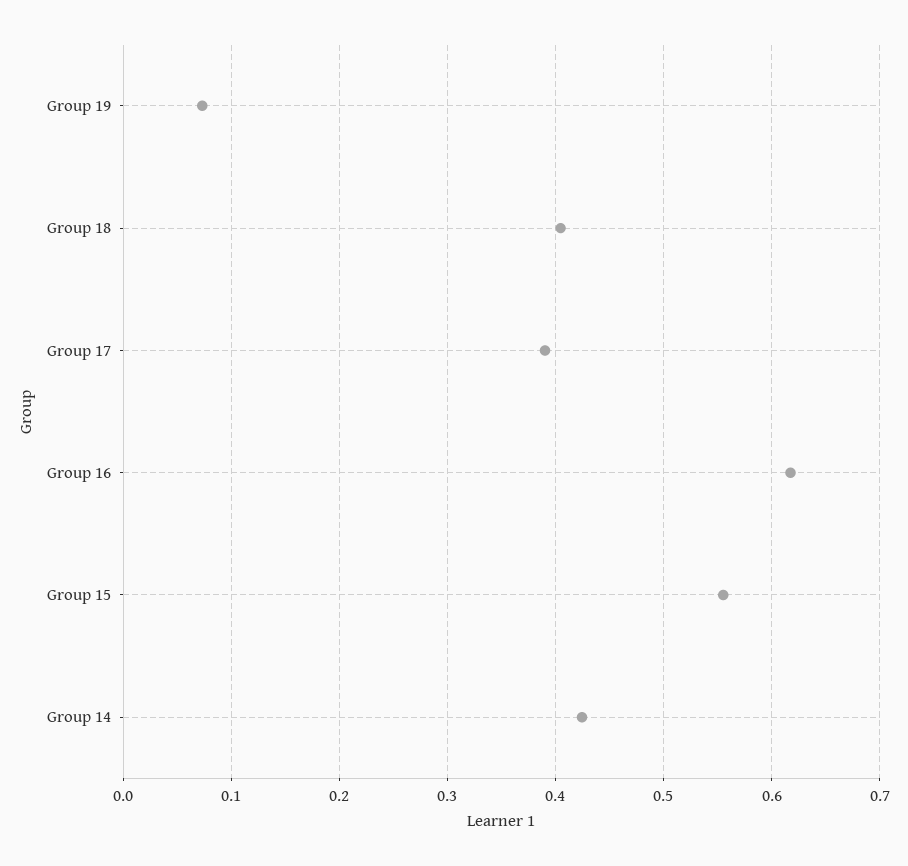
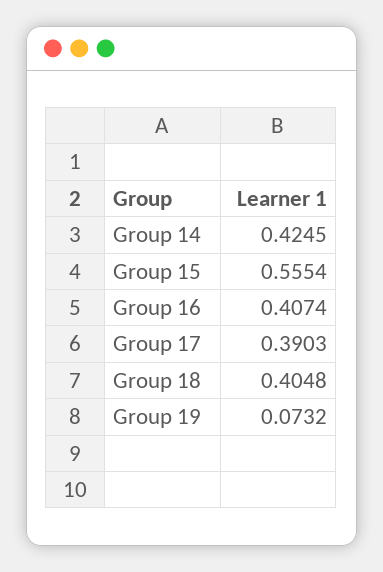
Group 16: 0.62 -> 0.4074

